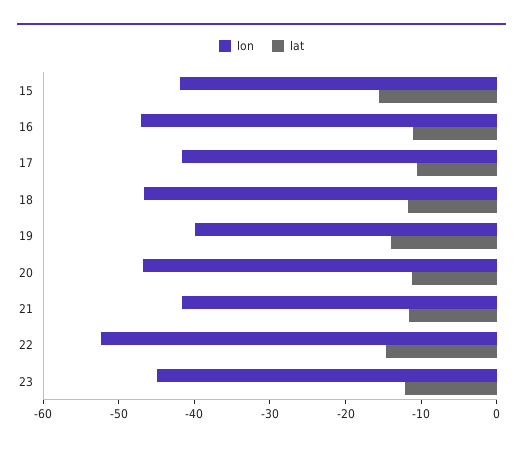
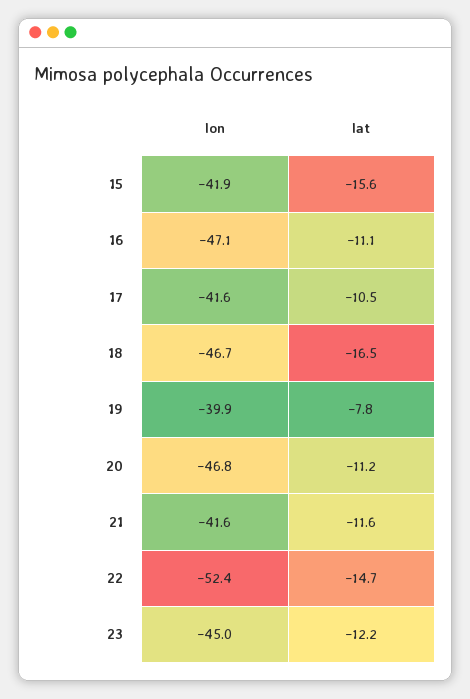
lat, 18: -12 -> -16.5
lat, 19: -14 -> -7.8

